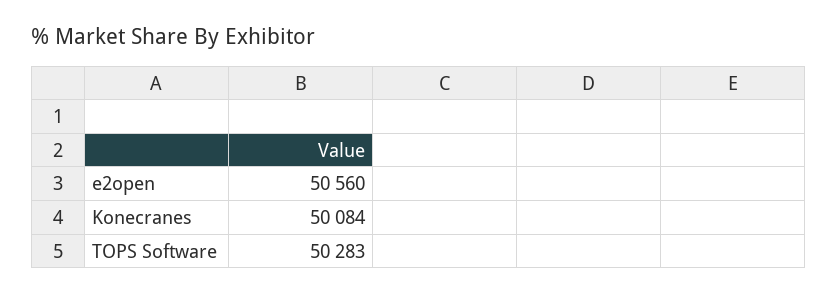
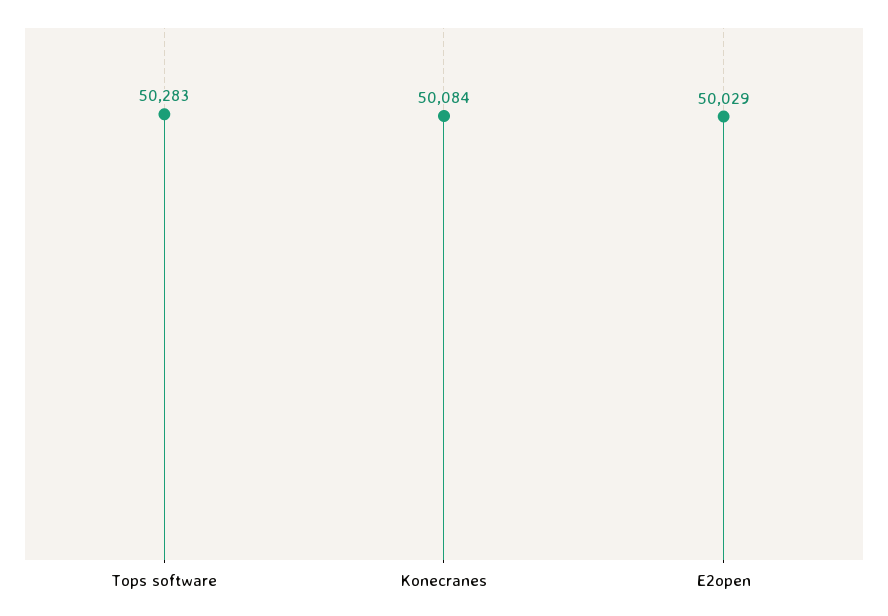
e2open: 50560 -> 50029

